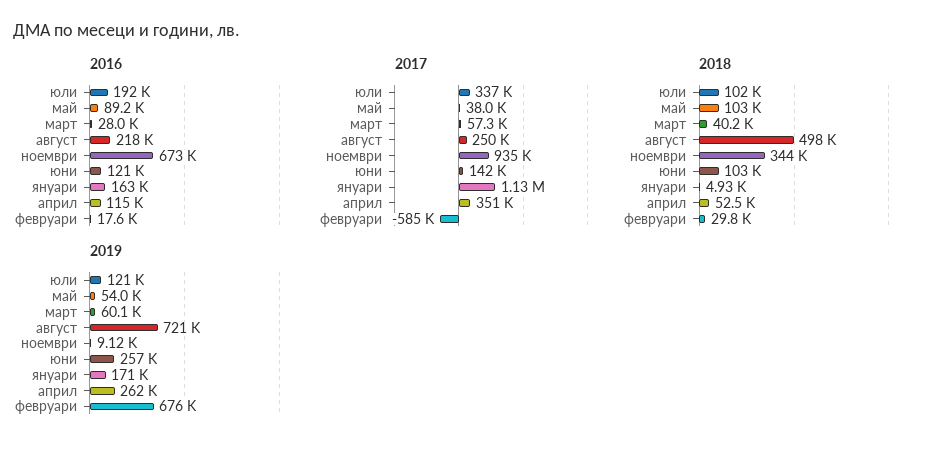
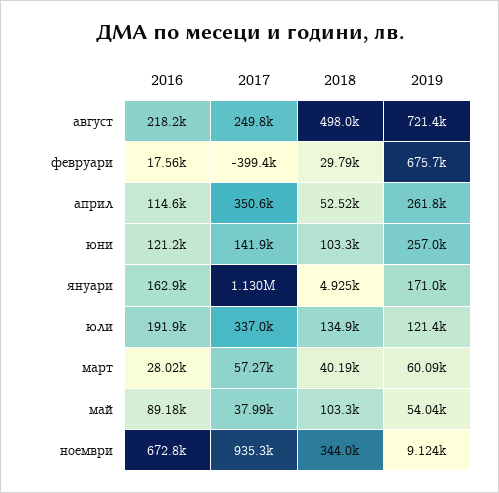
2017, февруари: -585000 -> -399400
2018, юли: 102000 -> 134900

